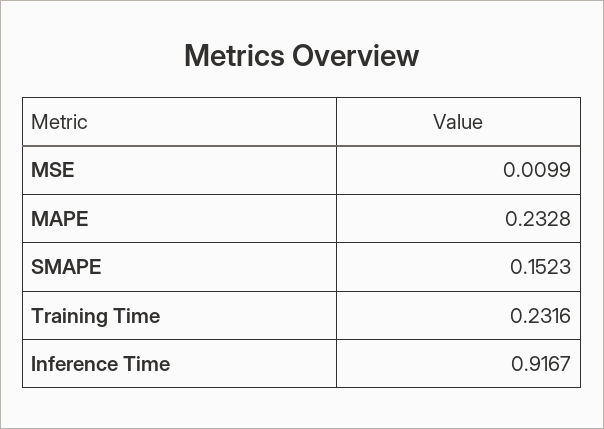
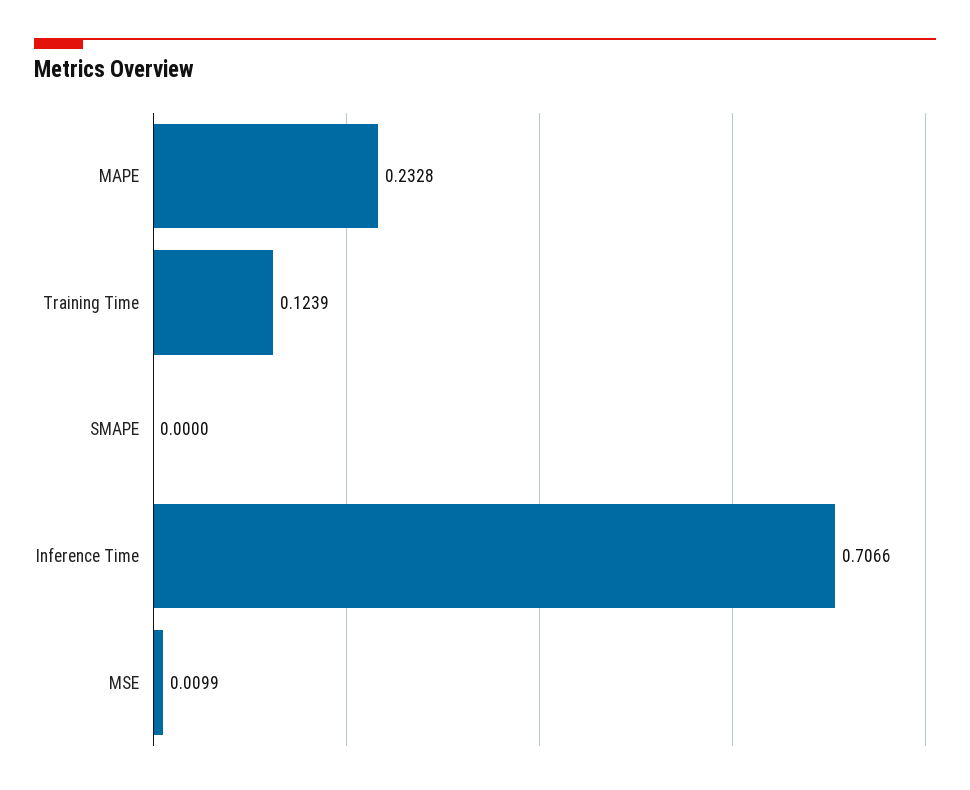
SMAPE: 0.1523 -> 0
Training Time: 0.2316 -> 0.1239
Inference Time: 0.9167 -> 0.7066

